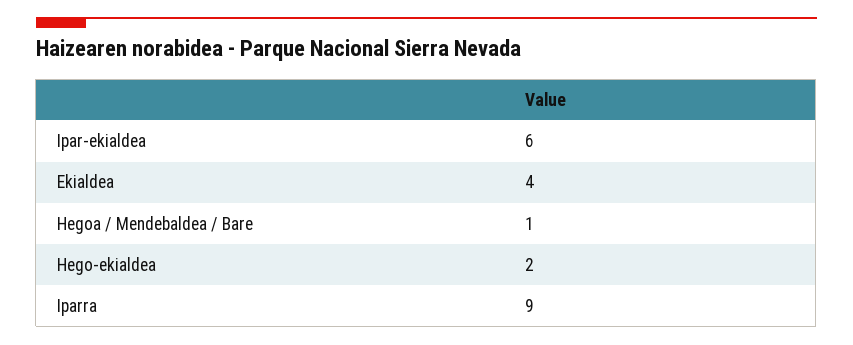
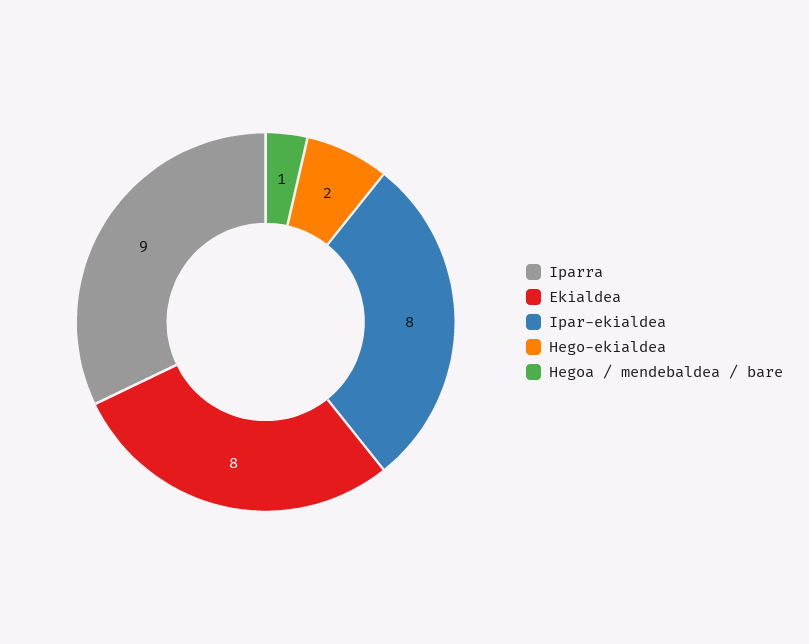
Ipar-ekialdea: 6 -> 8
Ekialdea: 4 -> 8

